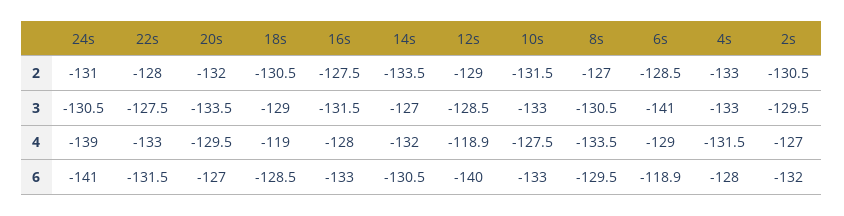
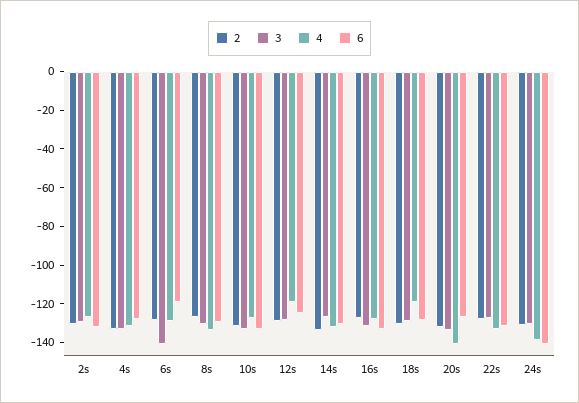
4, 20s: -129.5 -> -140
6, 12s: -140 -> -125

